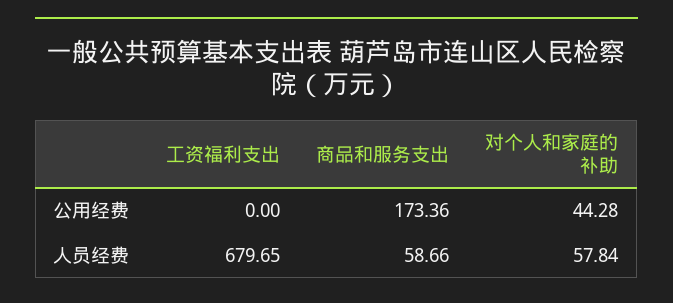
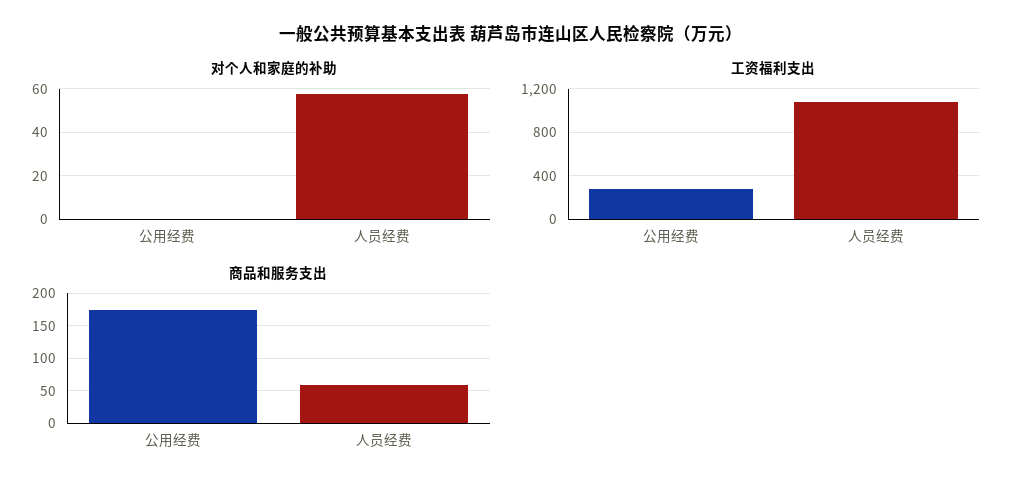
工资福利支出, 公用经费: 0 -> 300
对个人和家庭的补助, 公用经费: 44.28 -> 0
工资福利支出, 人员经费: 679.65 -> 1100

